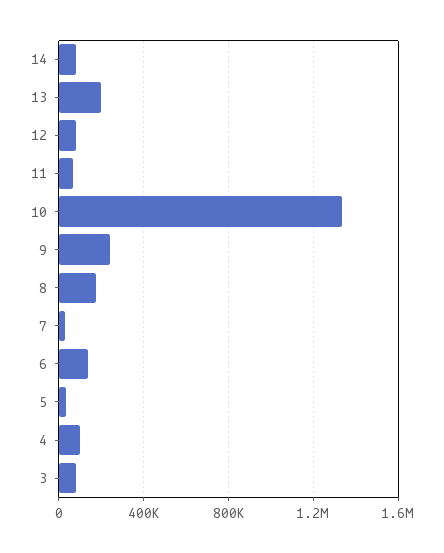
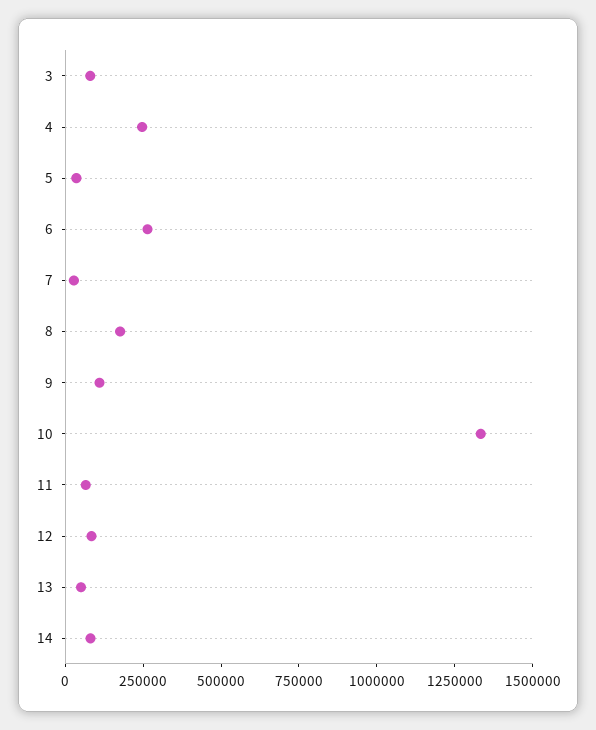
13: 200000 -> 50000
9: 250000 -> 100000
6: 150000 -> 250000
4: 100000 -> 250000

